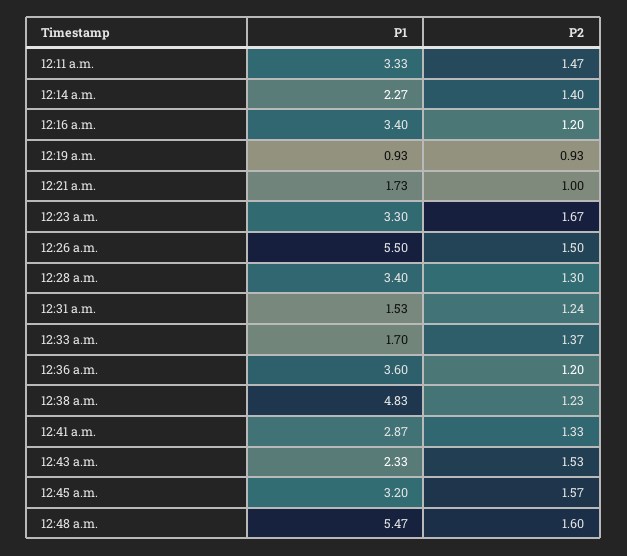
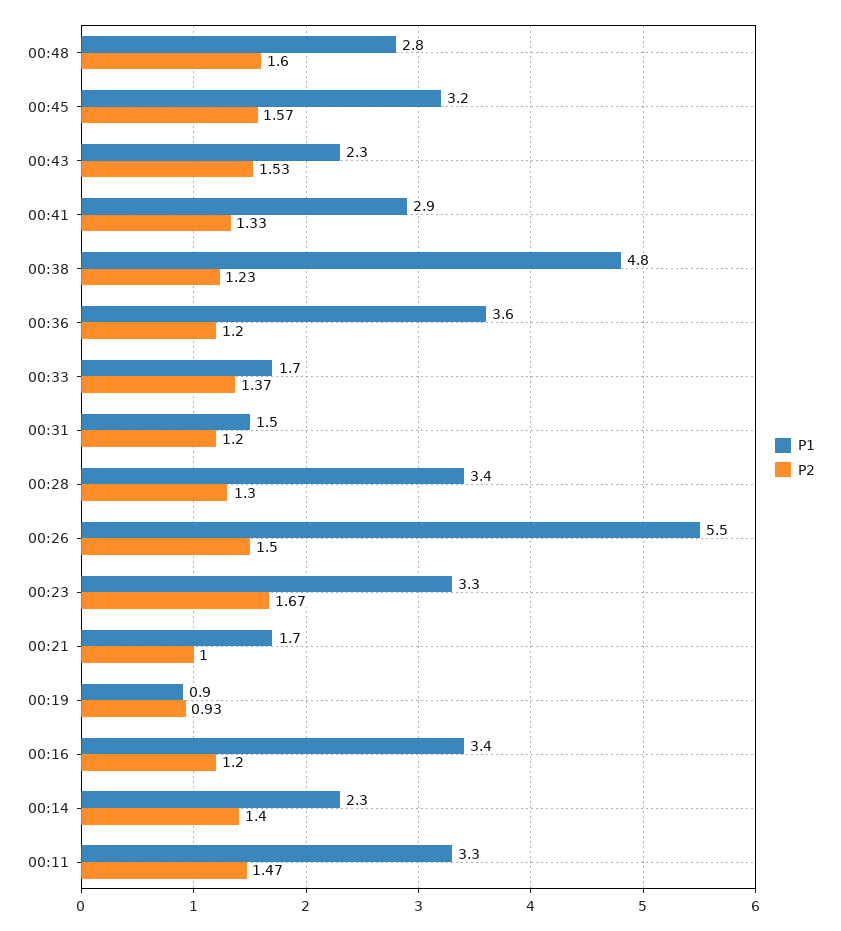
P2, 12:31 a.m.: 1.24 -> 1.2
P1, 12:48 a.m.: 5.47 -> 2.8

